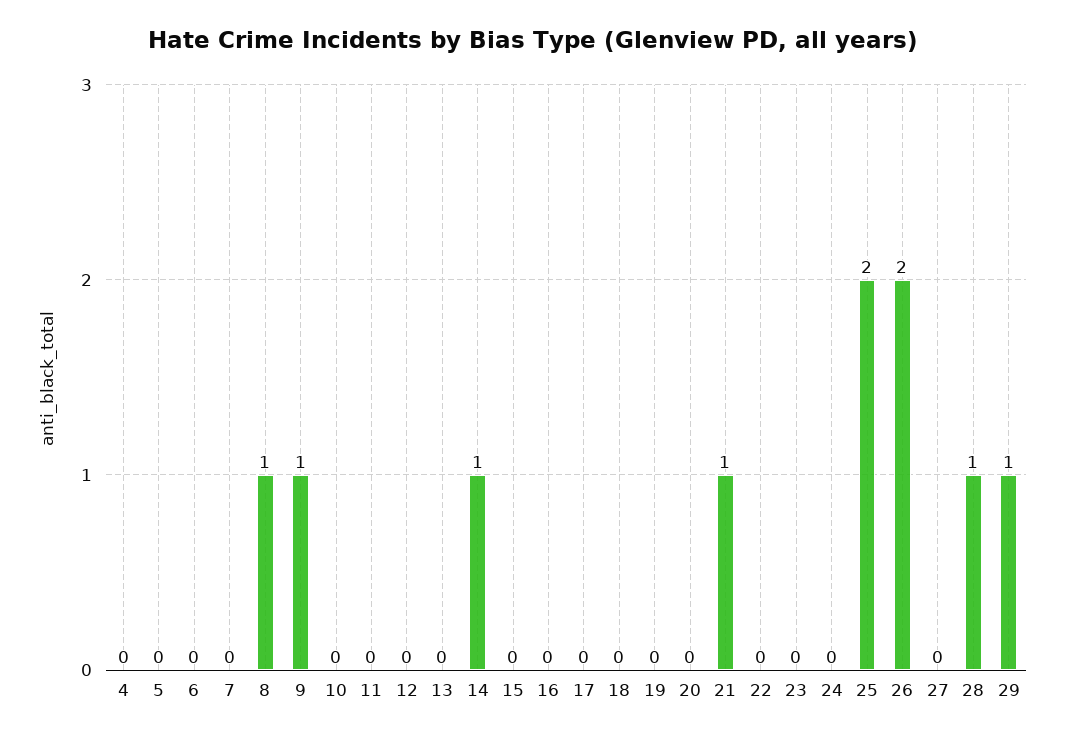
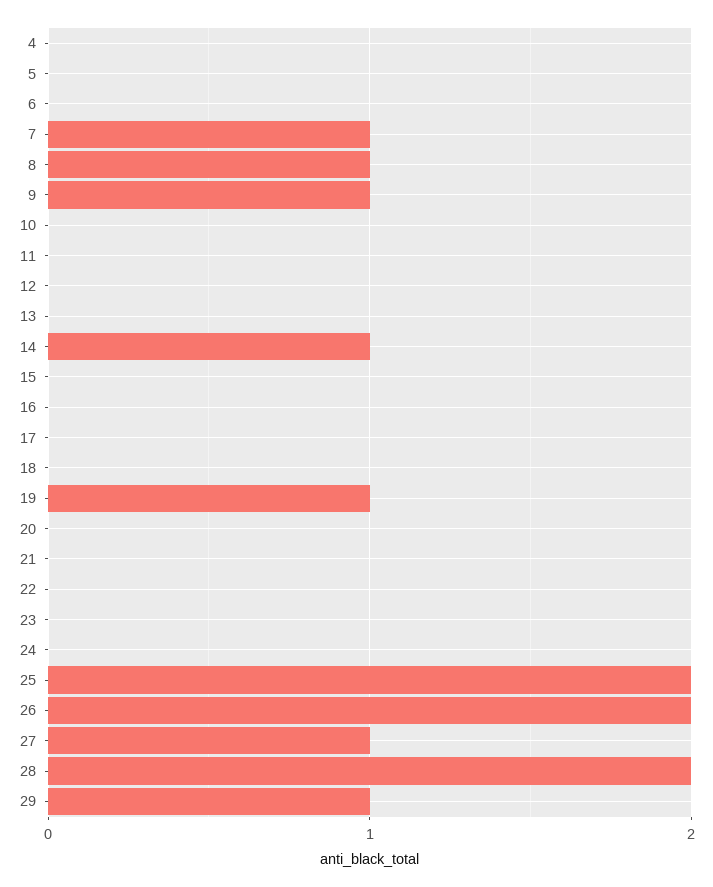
7: 0 -> 1
19: 0 -> 1
21: 1 -> 0
27: 0 -> 1
28: 1 -> 2

